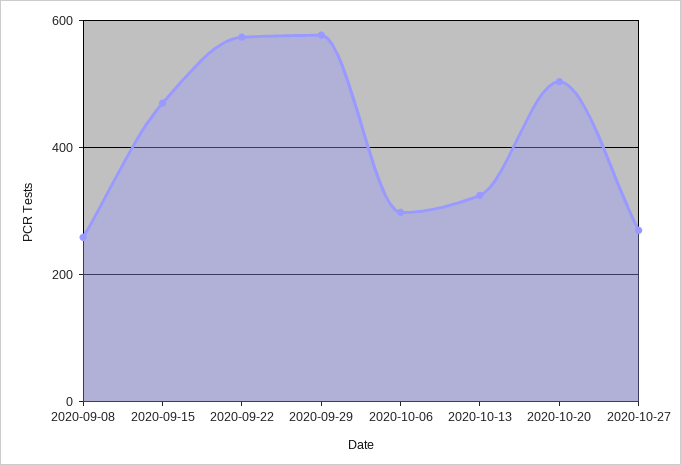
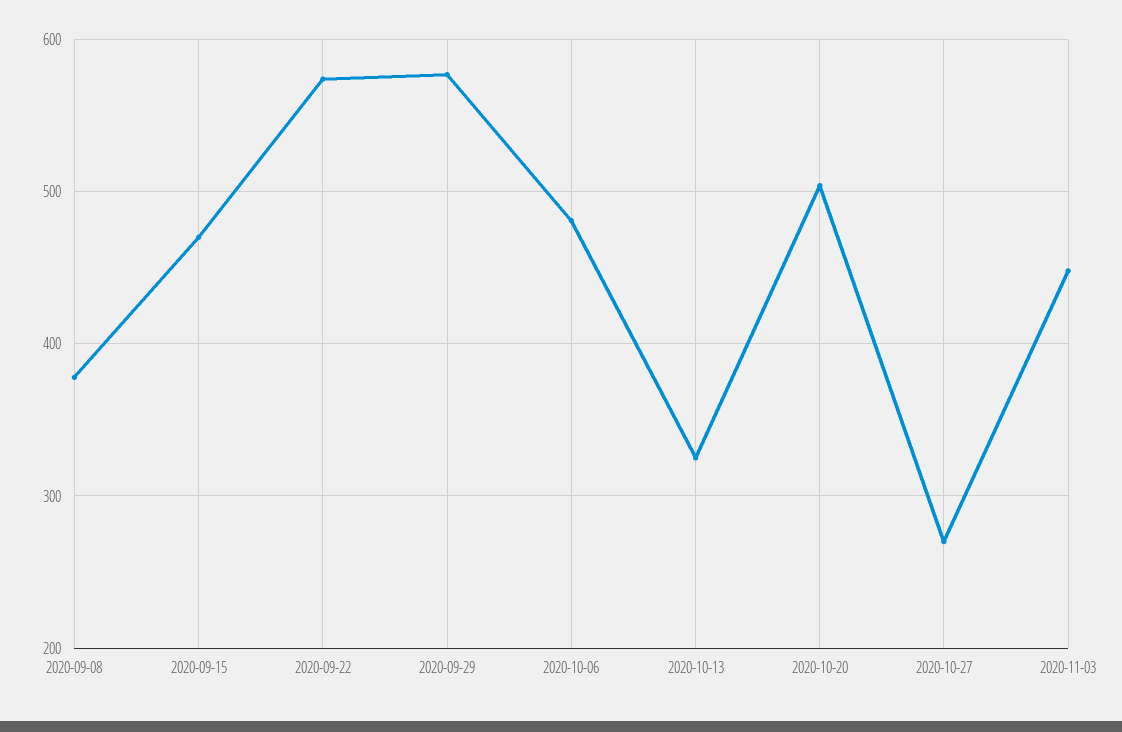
2020-09-08: 260 -> 380
2020-10-06: 300 -> 480
2020-11-03: none -> 450

